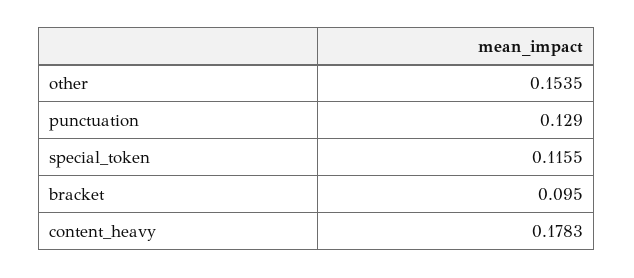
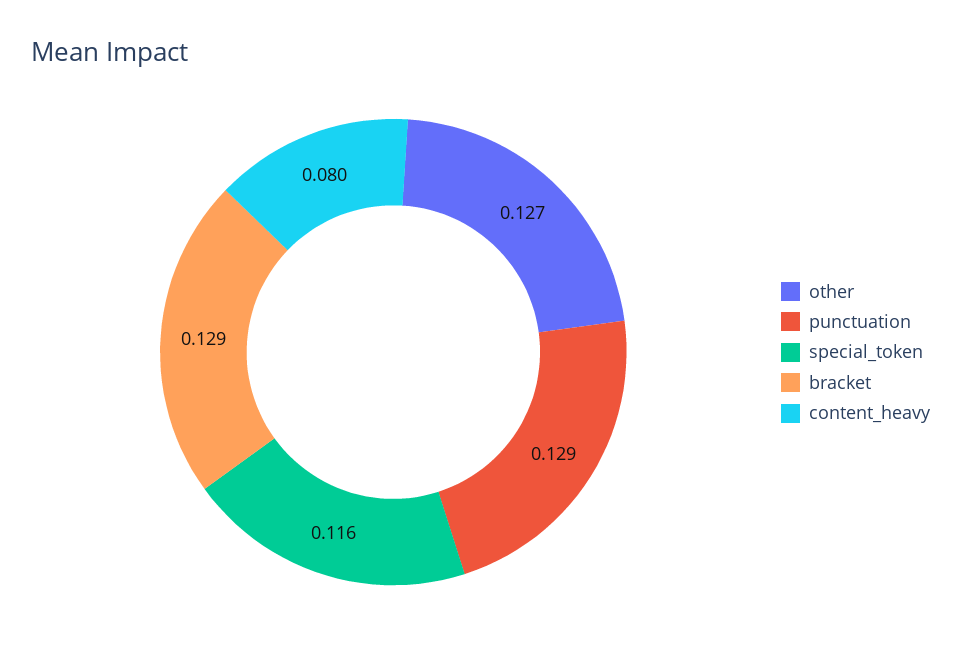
other: 0.1535 -> 0.127
bracket: 0.095 -> 0.129
content_heavy: 0.1783 -> 0.08

